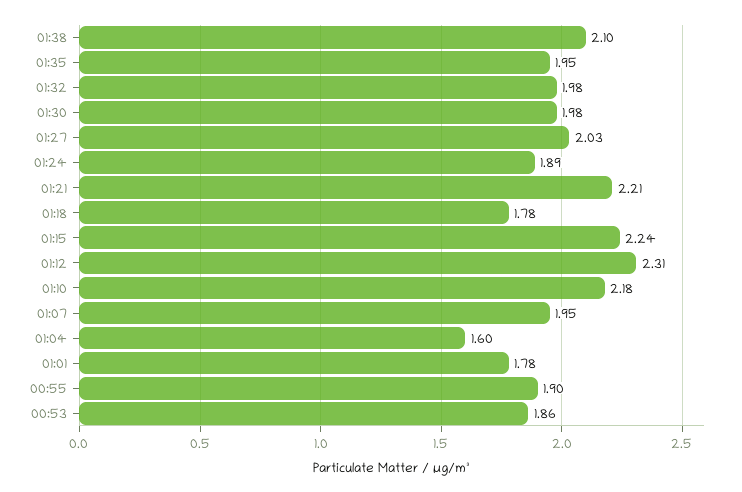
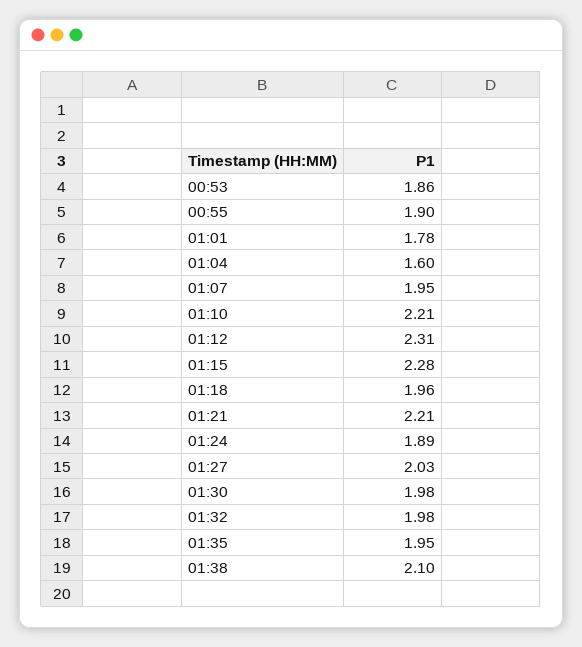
01:18: 1.78 -> 1.96
01:15: 2.24 -> 2.28
01:10: 2.18 -> 2.21

